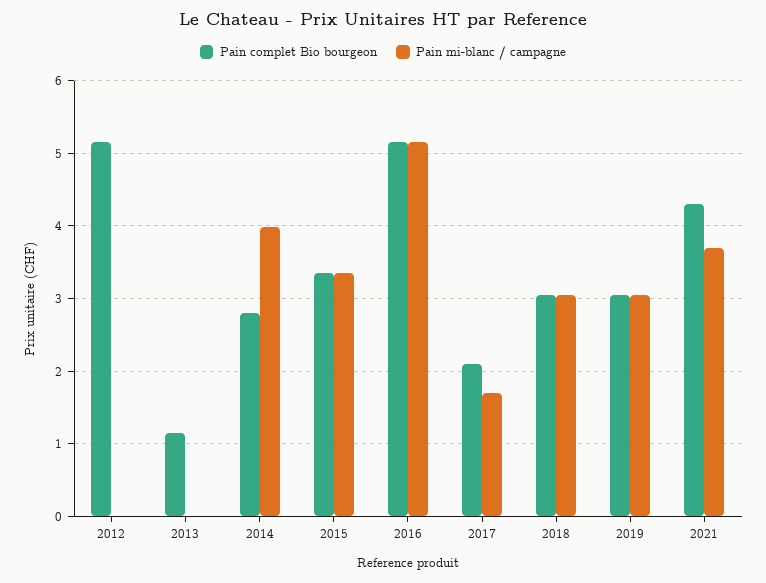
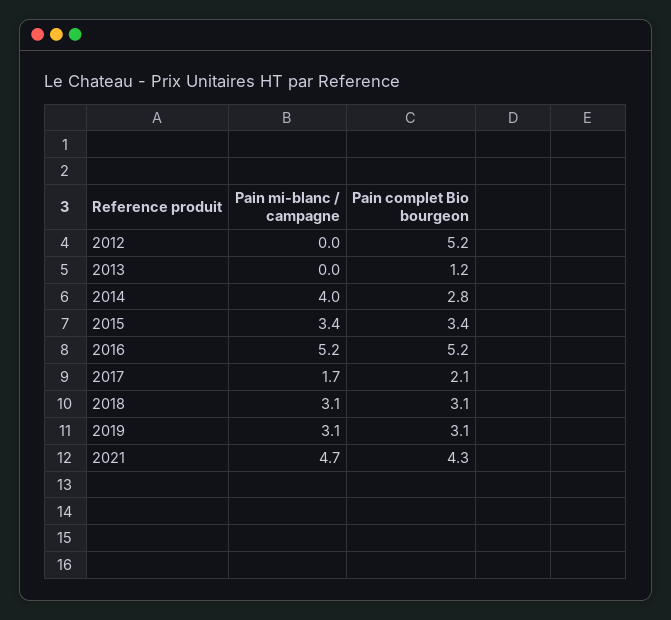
Pain mi-blanc / campagne, 2021: 3.7 -> 4.7

